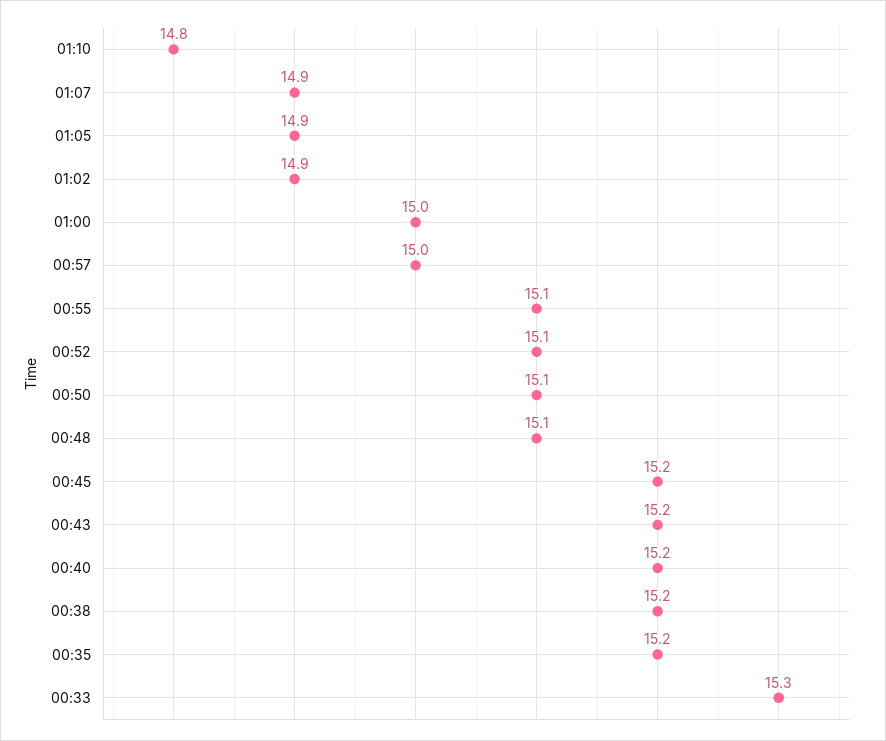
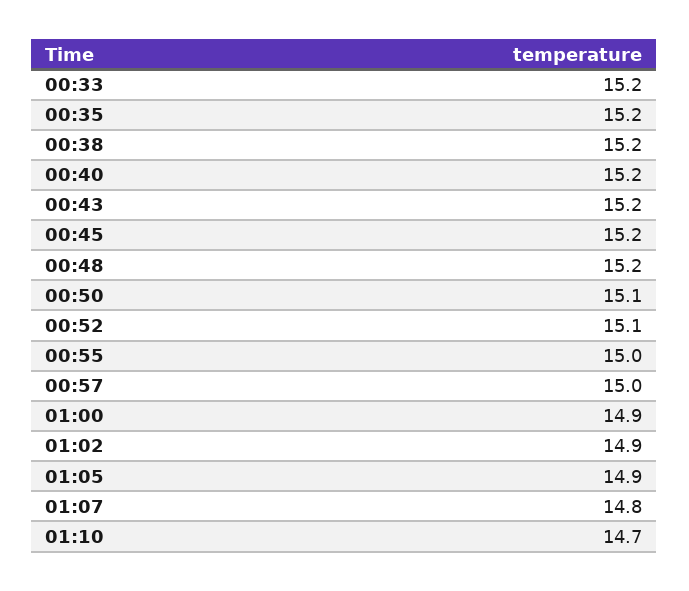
01:10: 14.8 -> 14.7
01:07: 14.9 -> 14.8
01:00: 15 -> 14.9
00:55: 15.1 -> 15
00:48: 15.1 -> 15.2
00:33: 15.3 -> 15.2

